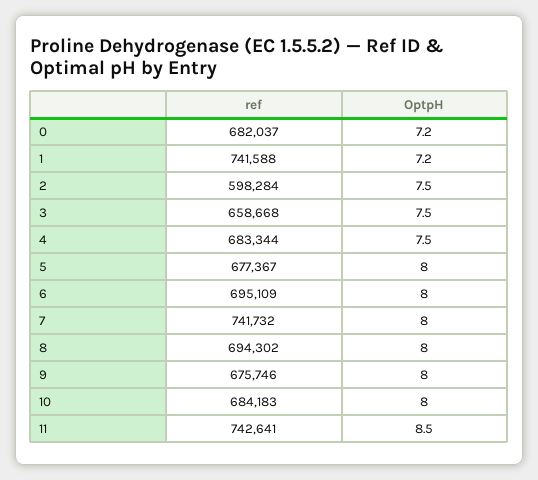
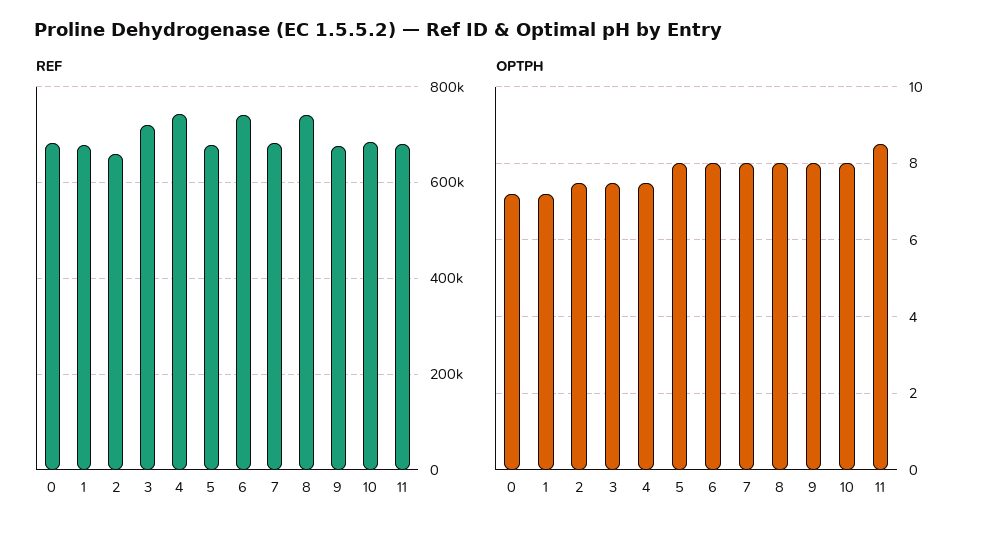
ref, 1: 741588 -> 680000
ref, 2: 598284 -> 660000
ref, 3: 658668 -> 720000
ref, 4: 683344 -> 740000
ref, 6: 695109 -> 740000
ref, 7: 741732 -> 680000
ref, 8: 694302 -> 740000
ref, 11: 742641 -> 680000

